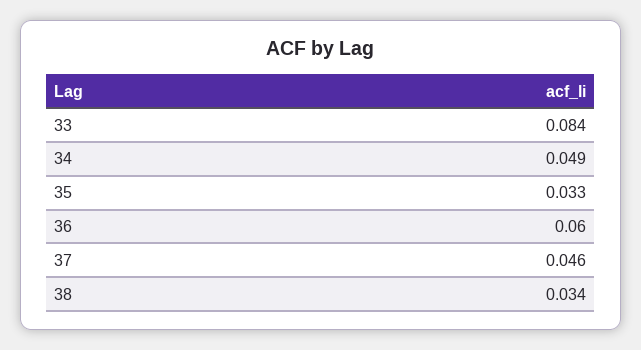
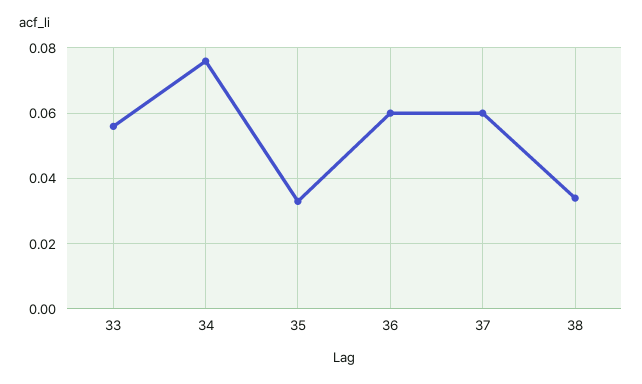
33: 0.084 -> 0.055
34: 0.049 -> 0.075
37: 0.046 -> 0.06

